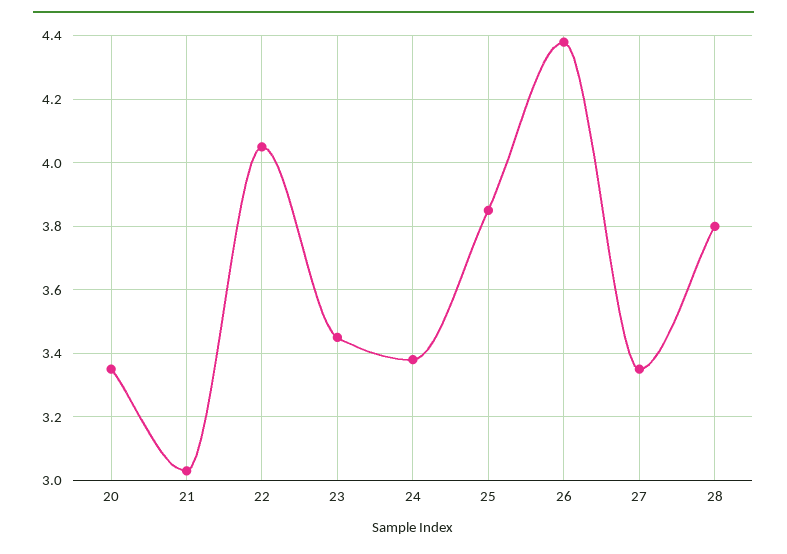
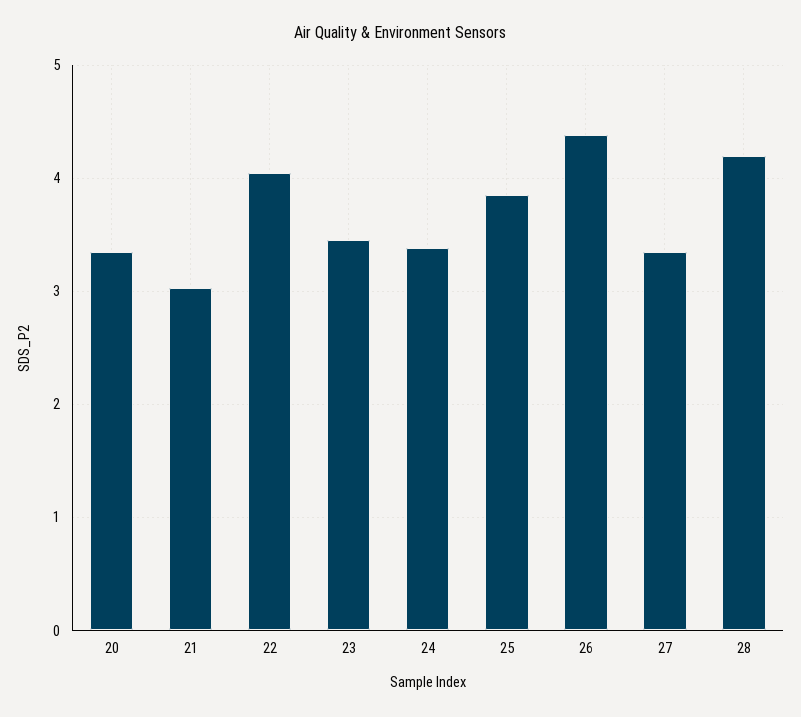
28: 3.8 -> 4.2

